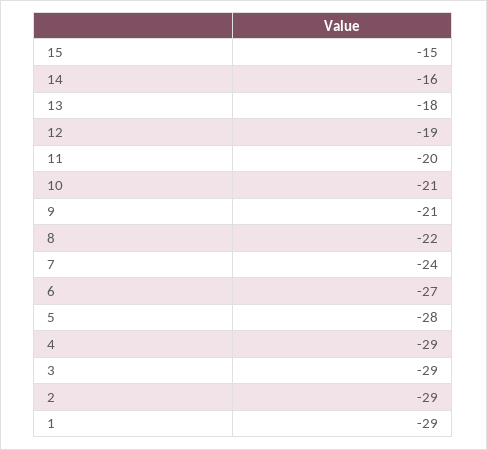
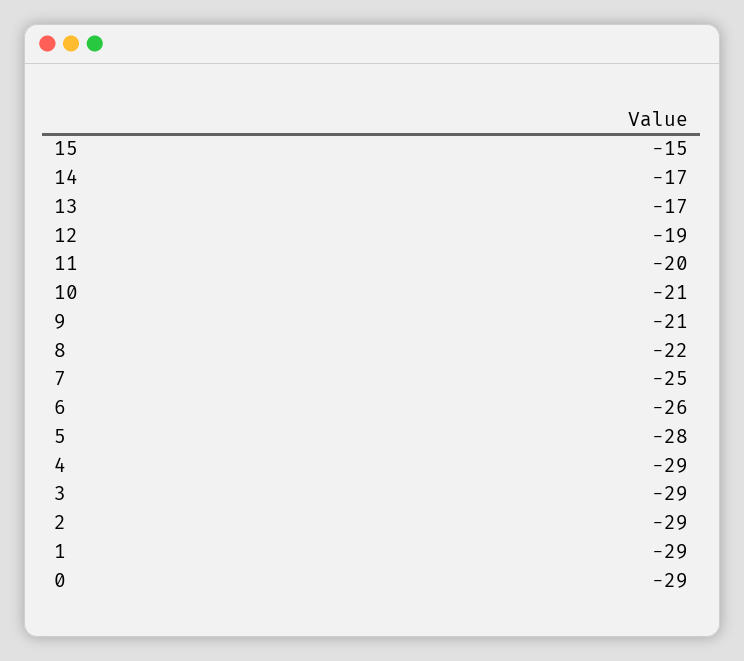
14: -16 -> -17
13: -18 -> -17
7: -24 -> -25
6: -27 -> -26
0: none -> -29

